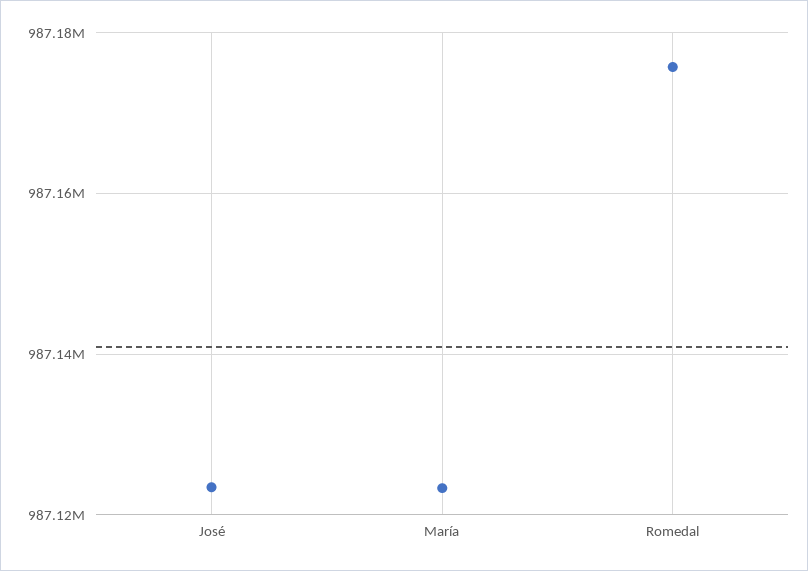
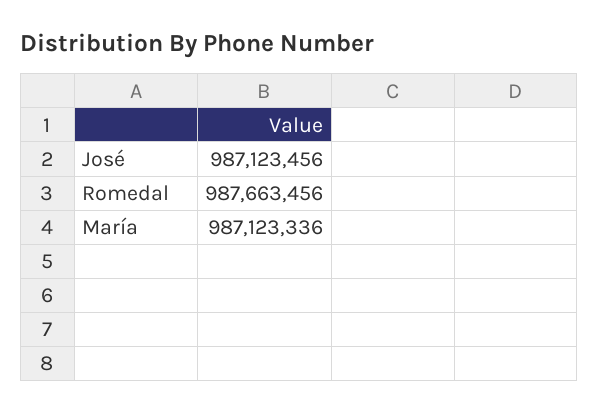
Romedal: 987176000 -> 987663456

